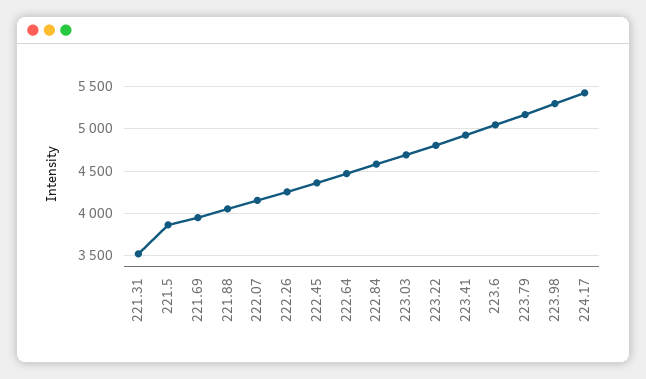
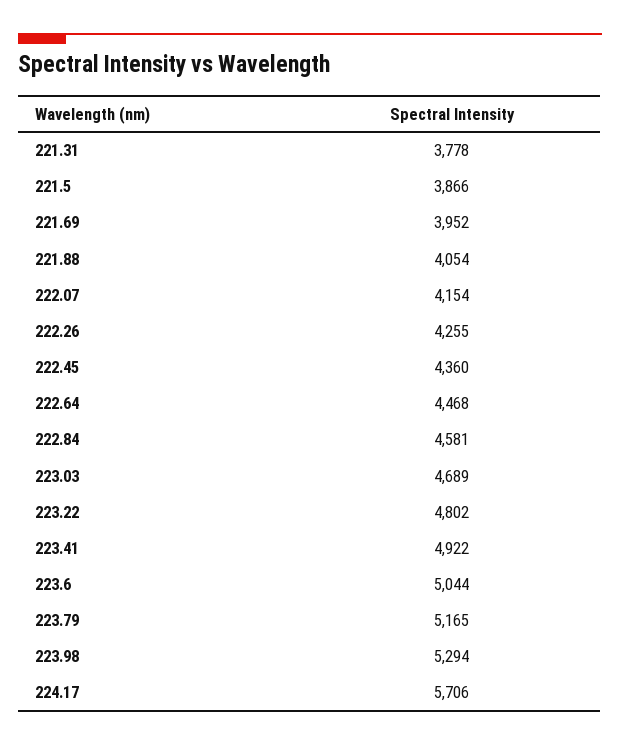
221.31: 3500 -> 3778
224.17: 5400 -> 5706

